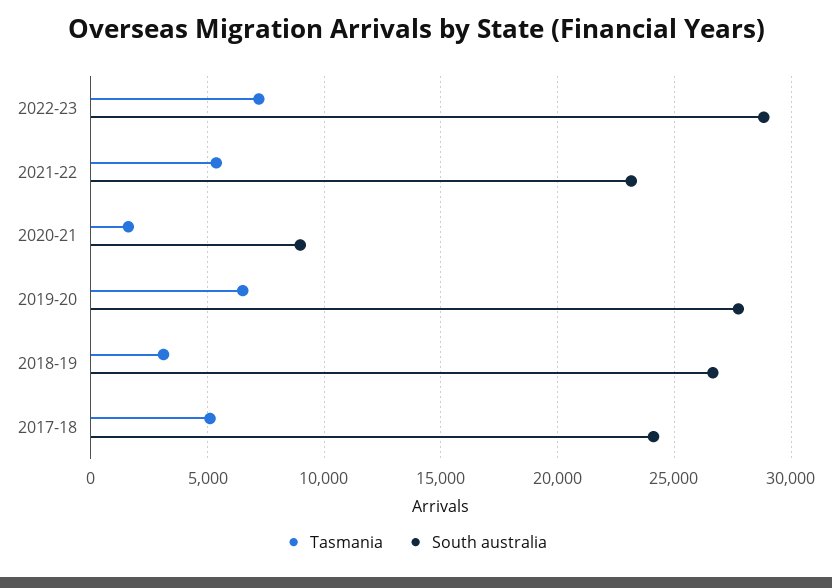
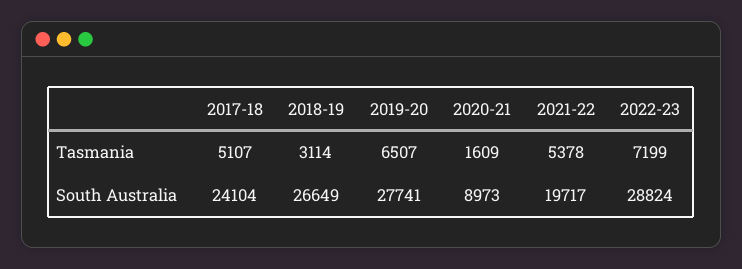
South australia, 2021-22: 23000 -> 19717

